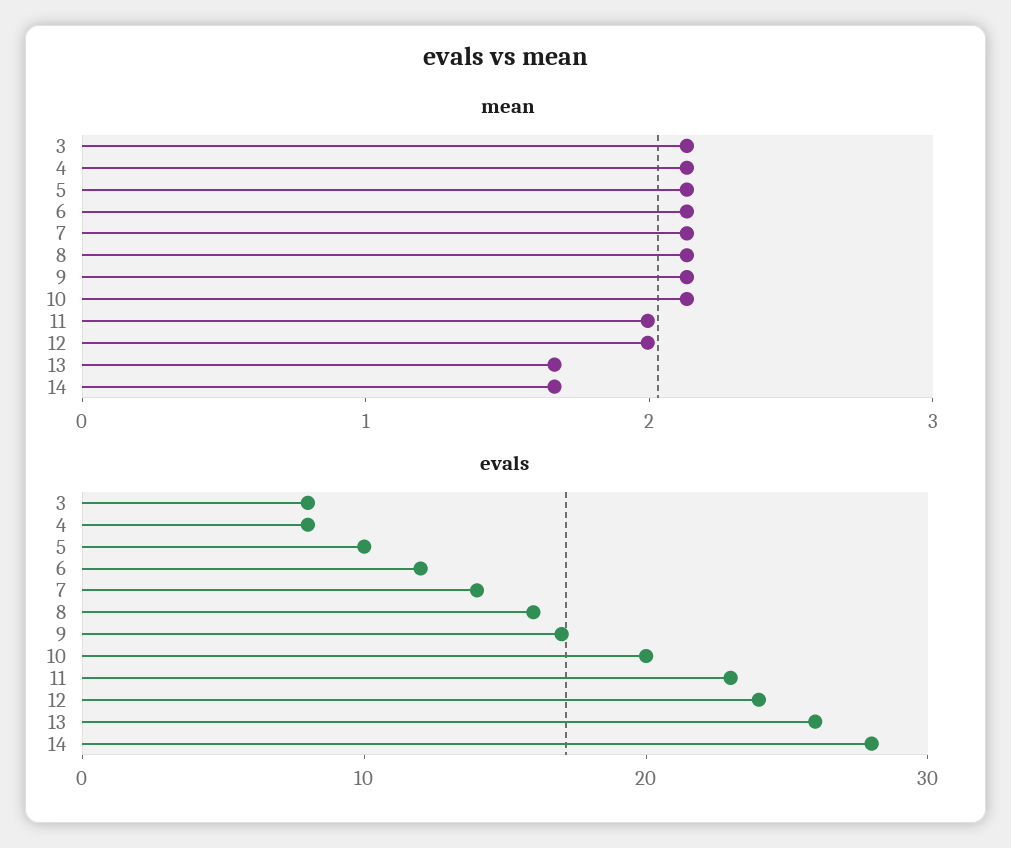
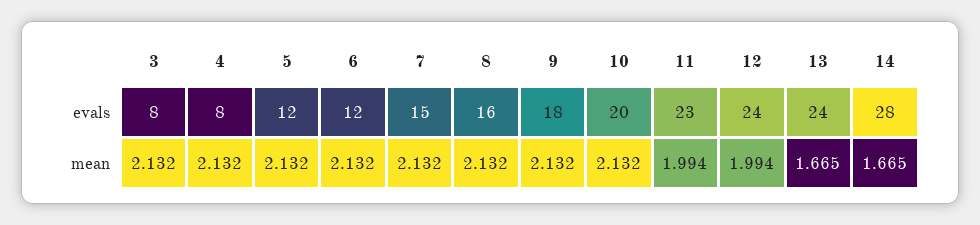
evals, 5: 10 -> 12
evals, 7: 14 -> 15
evals, 9: 17 -> 18
evals, 13: 26 -> 24

